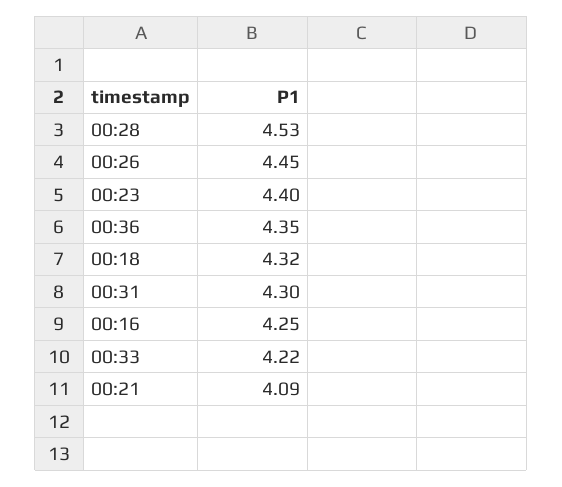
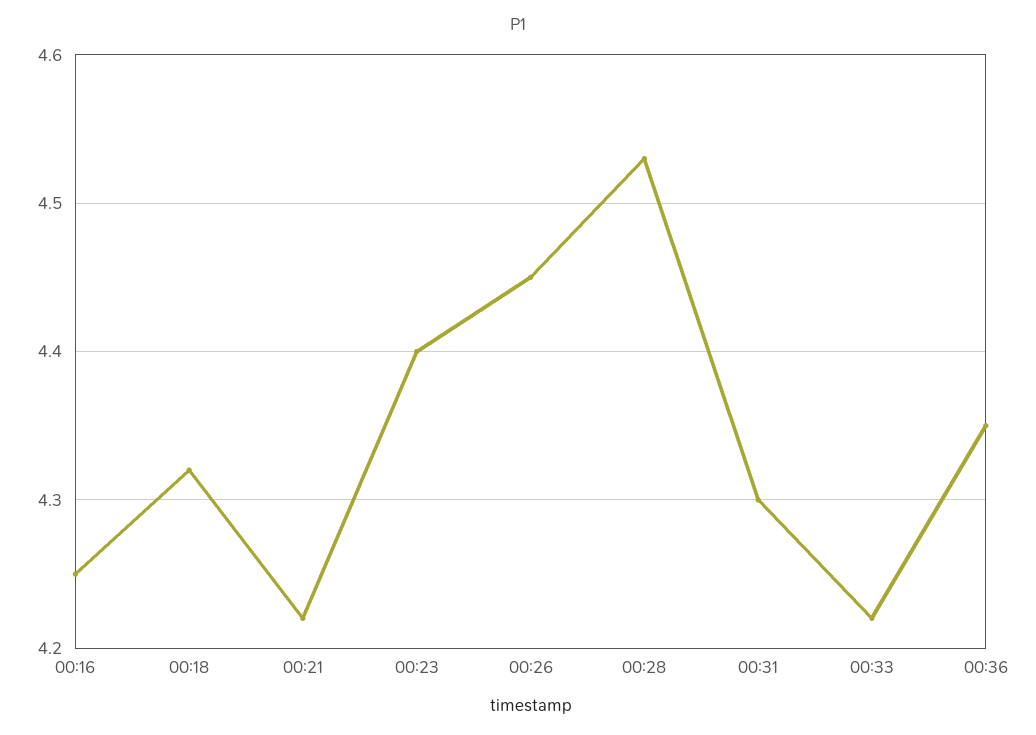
00:21: 4.09 -> 4.22

